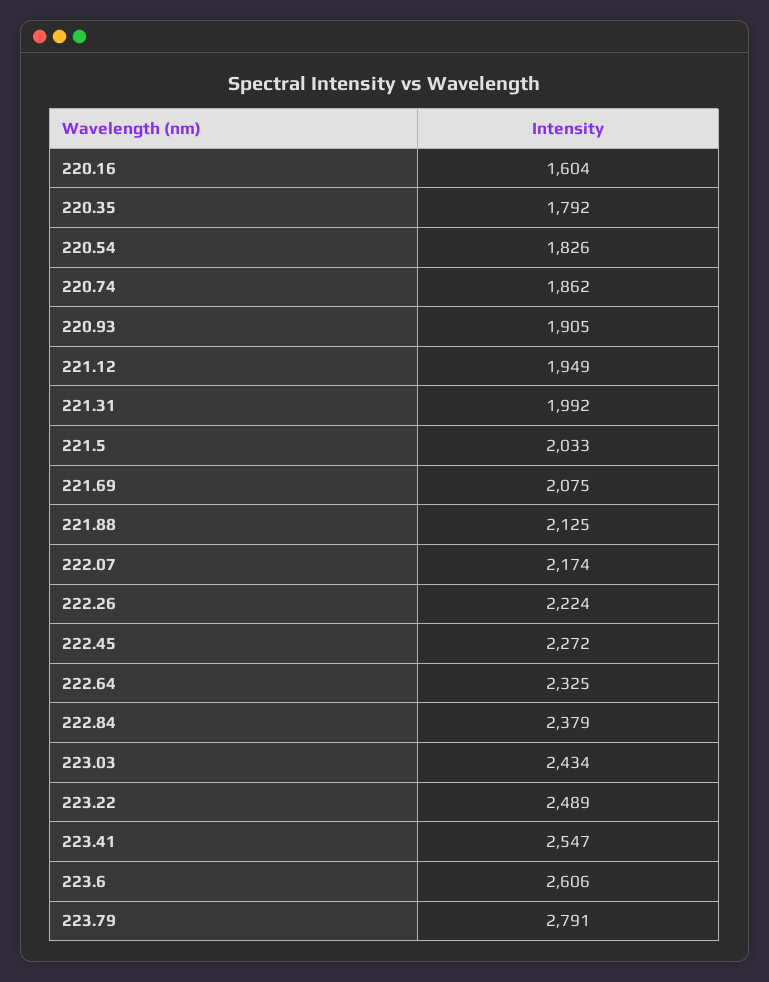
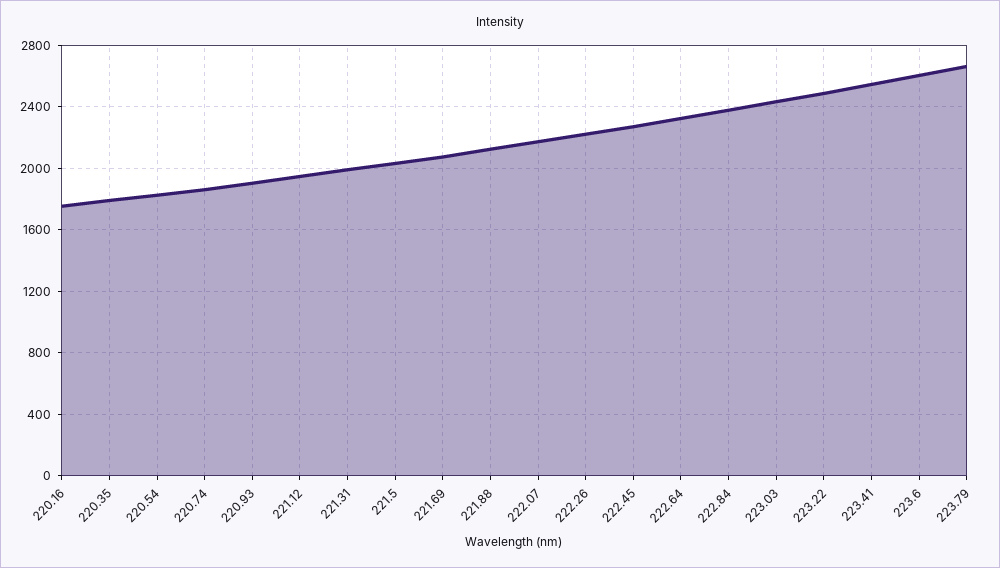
220.16: 1604 -> 1750
223.79: 2791 -> 2650

